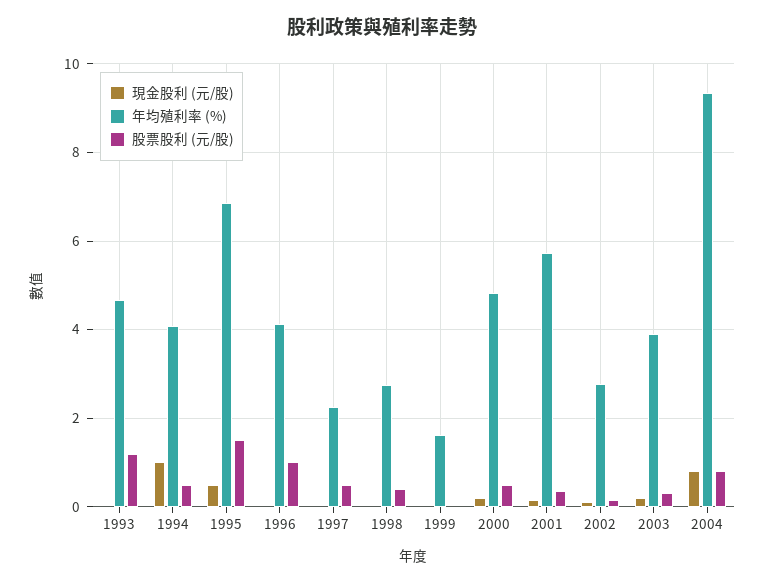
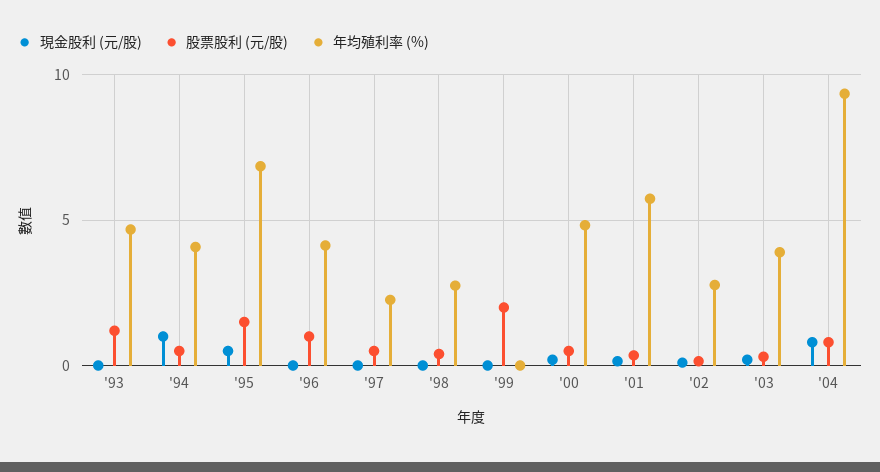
年均殖利率 (%), 1999: 1.6 -> 0
股票股利 (元/股), 1999: 0 -> 2

